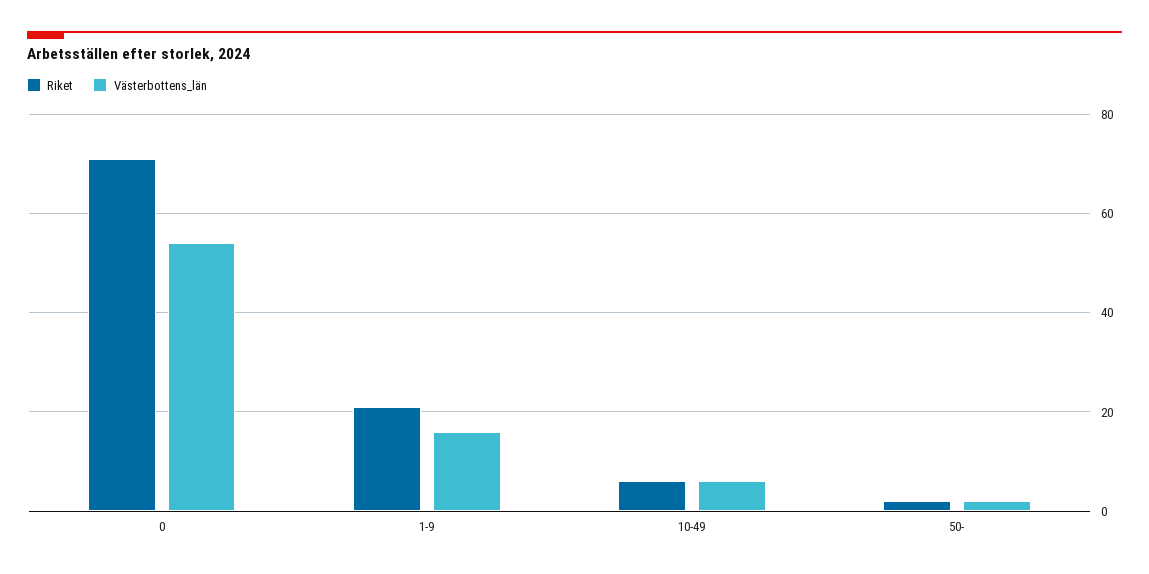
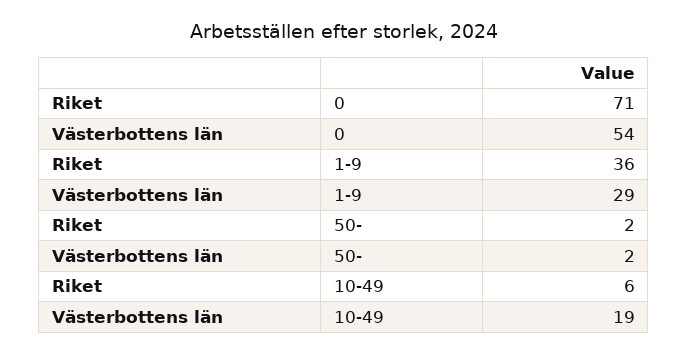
Riket, 1-9: 20 -> 36
Västerbottens_län, 1-9: 15 -> 29
Västerbottens_län, 10-49: 5 -> 19

